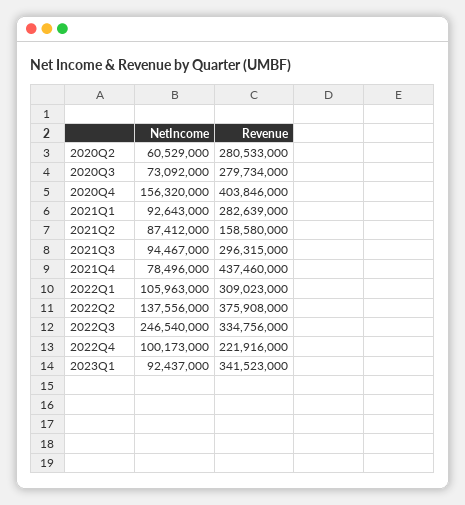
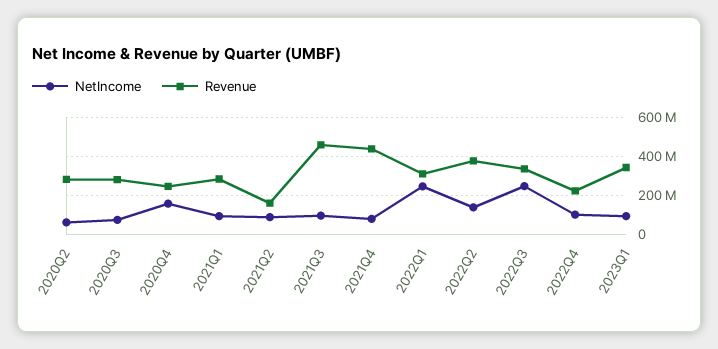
Revenue, 2020Q4: 403846000 -> 250000000
Revenue, 2021Q3: 296315000 -> 450000000
NetIncome, 2022Q1: 105963000 -> 250000000

